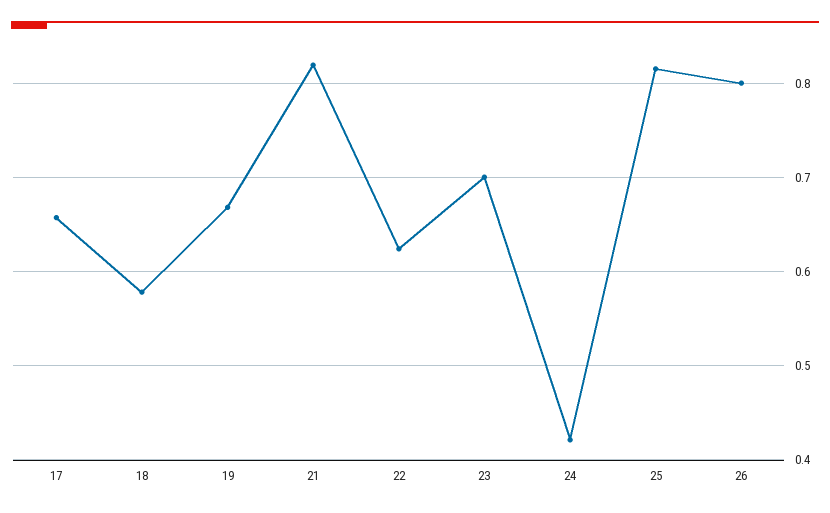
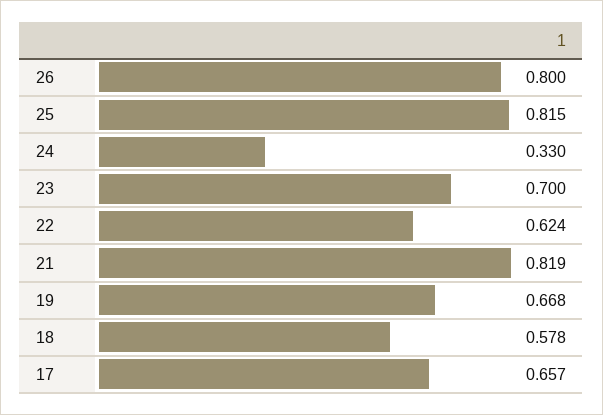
24: 0.42 -> 0.33

